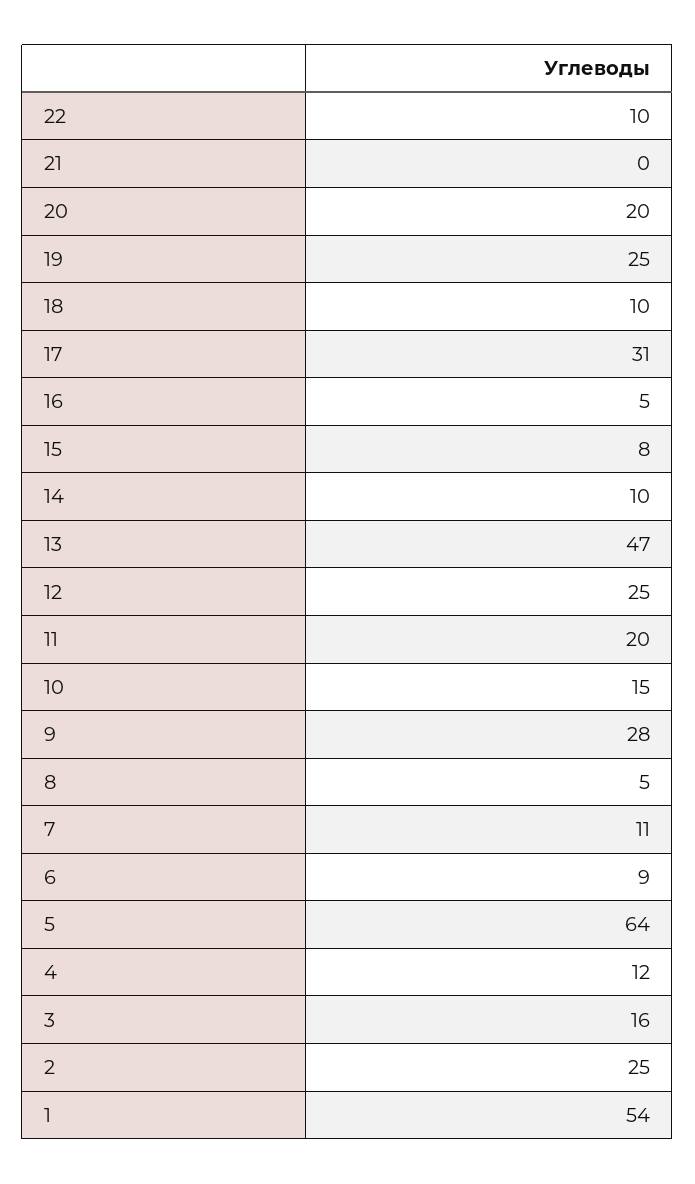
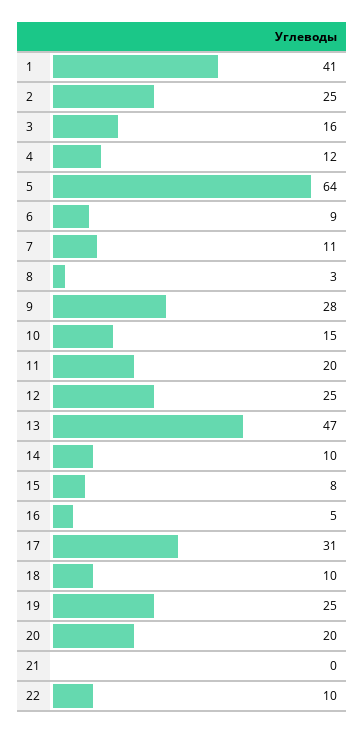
8: 5 -> 3
1: 54 -> 41

